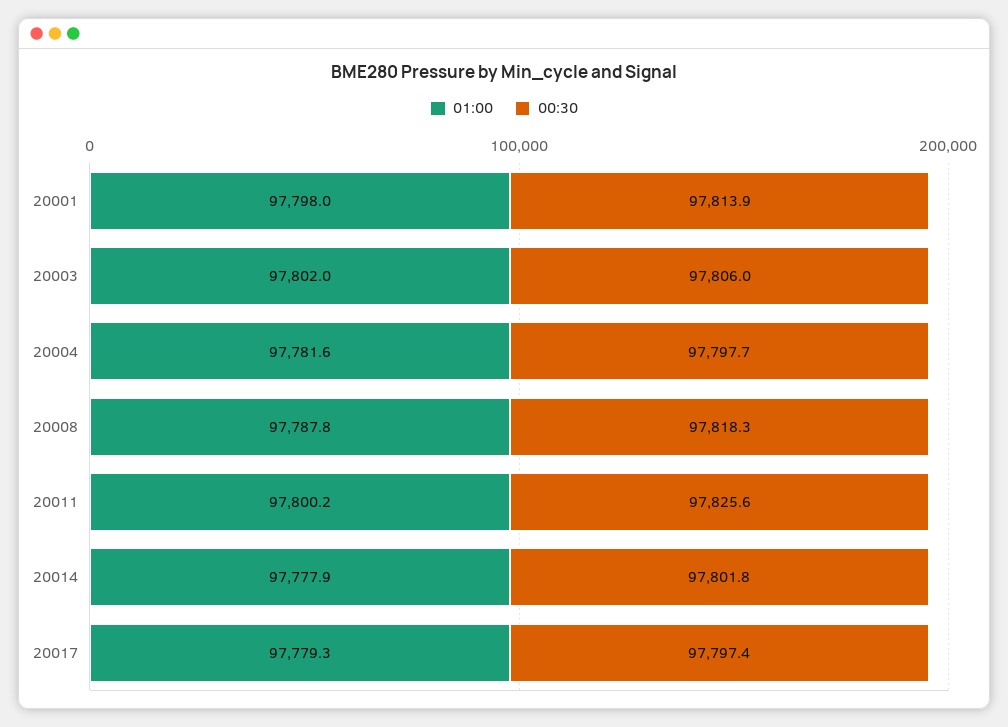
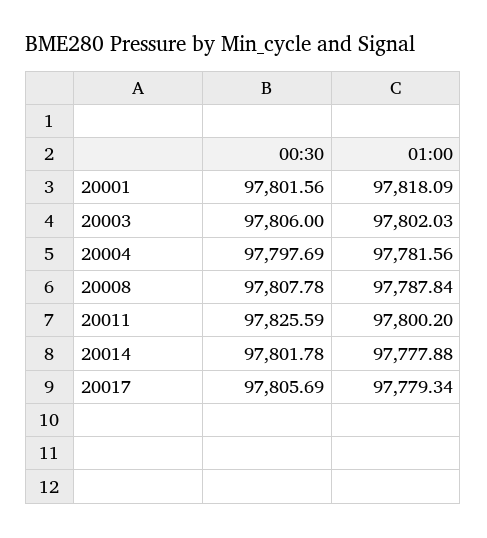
01:00, 20001: 97798 -> 97818.09
00:30, 20001: 97813.9 -> 97801.56
00:30, 20008: 97818.3 -> 97807.78
00:30, 20017: 97797.4 -> 97805.69

